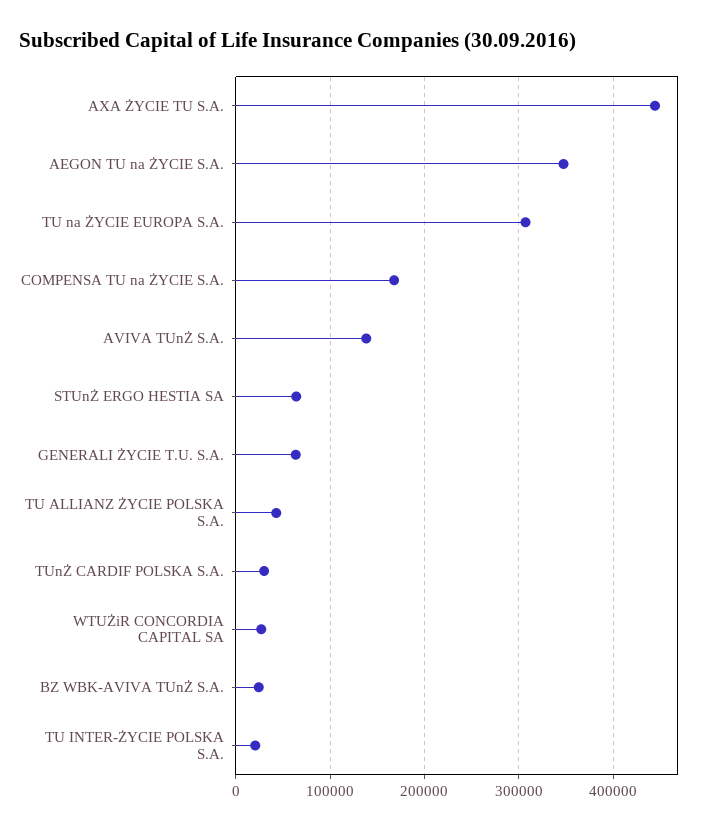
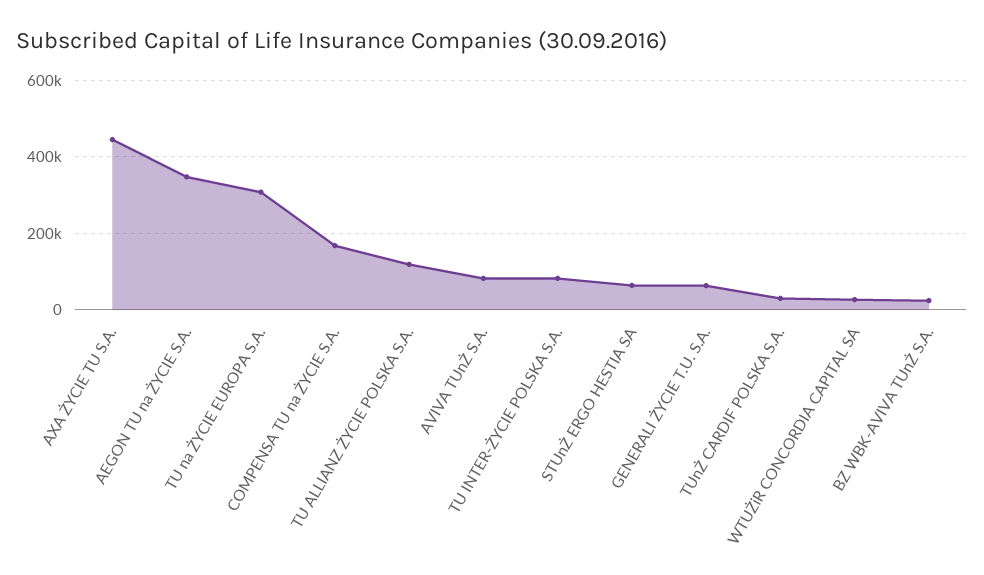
AVIVA TUnŻ S.A.: 140000 -> 80000
TU ALLIANZ ŻYCIE POLSKA S.A.: 40000 -> 120000
TU INTER-ŻYCIE POLSKA S.A.: 20000 -> 80000

